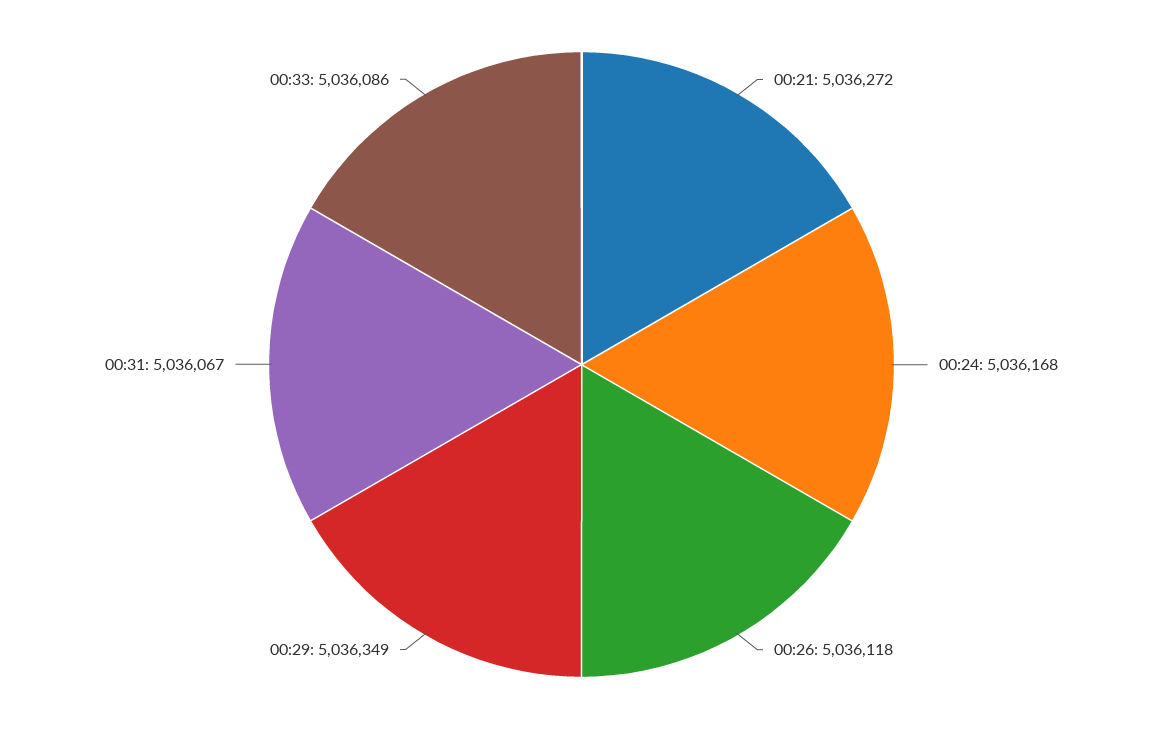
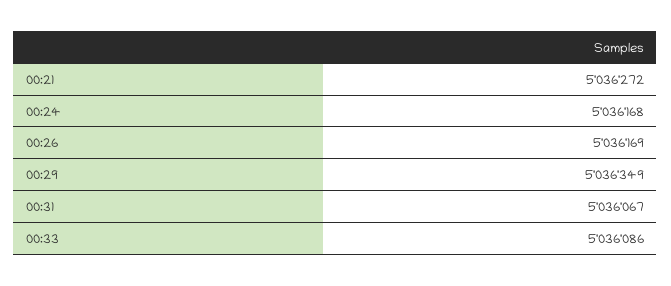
00:26: 5036118 -> 5036169

